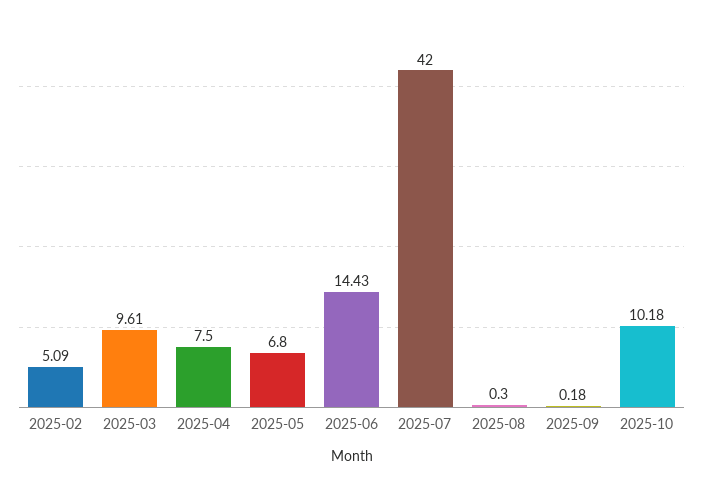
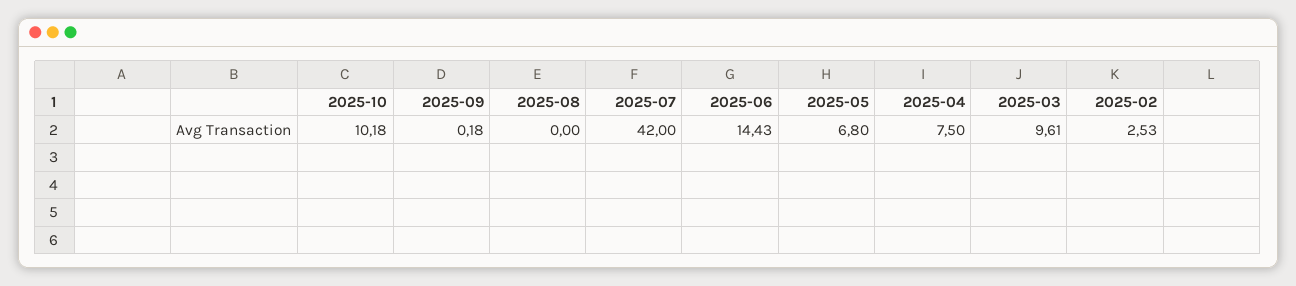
2025-02: 5.09 -> 2.53
2025-08: 0.3 -> 0

